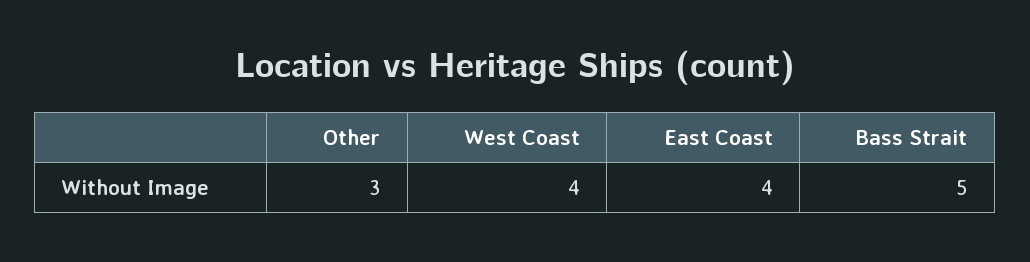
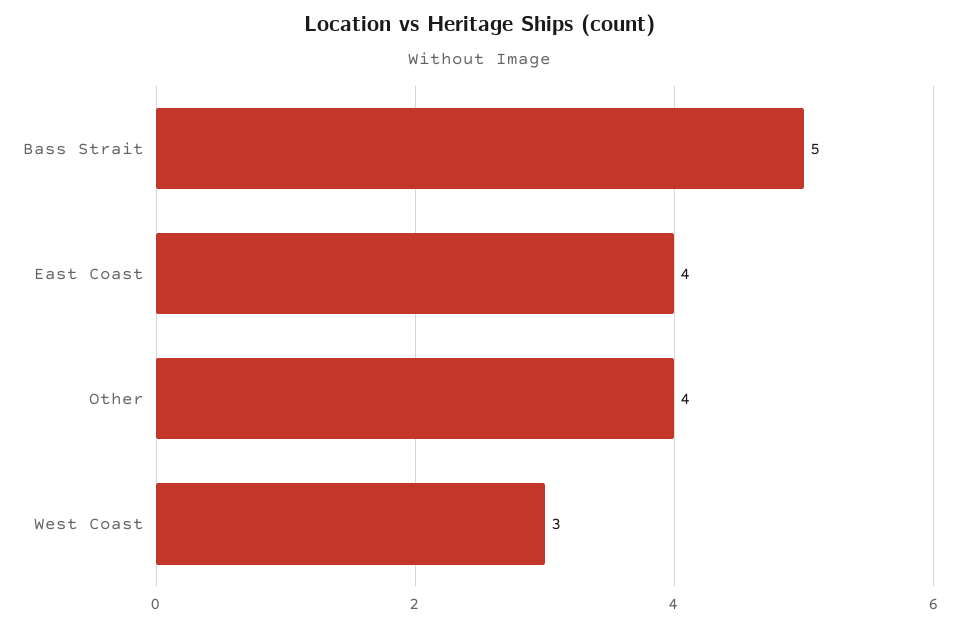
Other: 3 -> 4
West Coast: 4 -> 3

